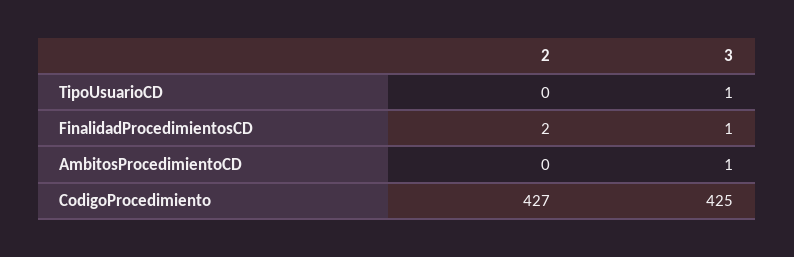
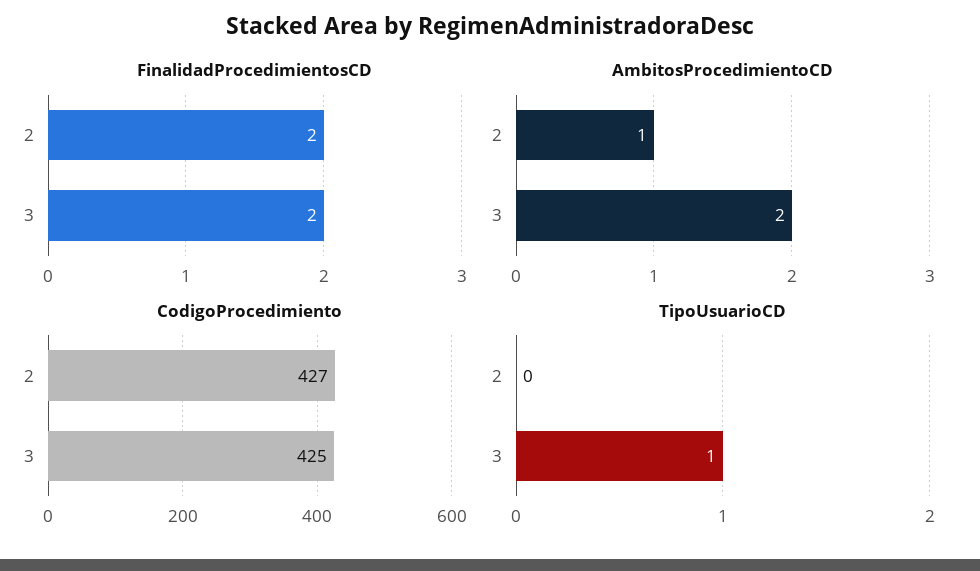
FinalidadProcedimientosCD, 3: 1 -> 2
AmbitosProcedimientoCD, 2: 0 -> 1
AmbitosProcedimientoCD, 3: 1 -> 2

